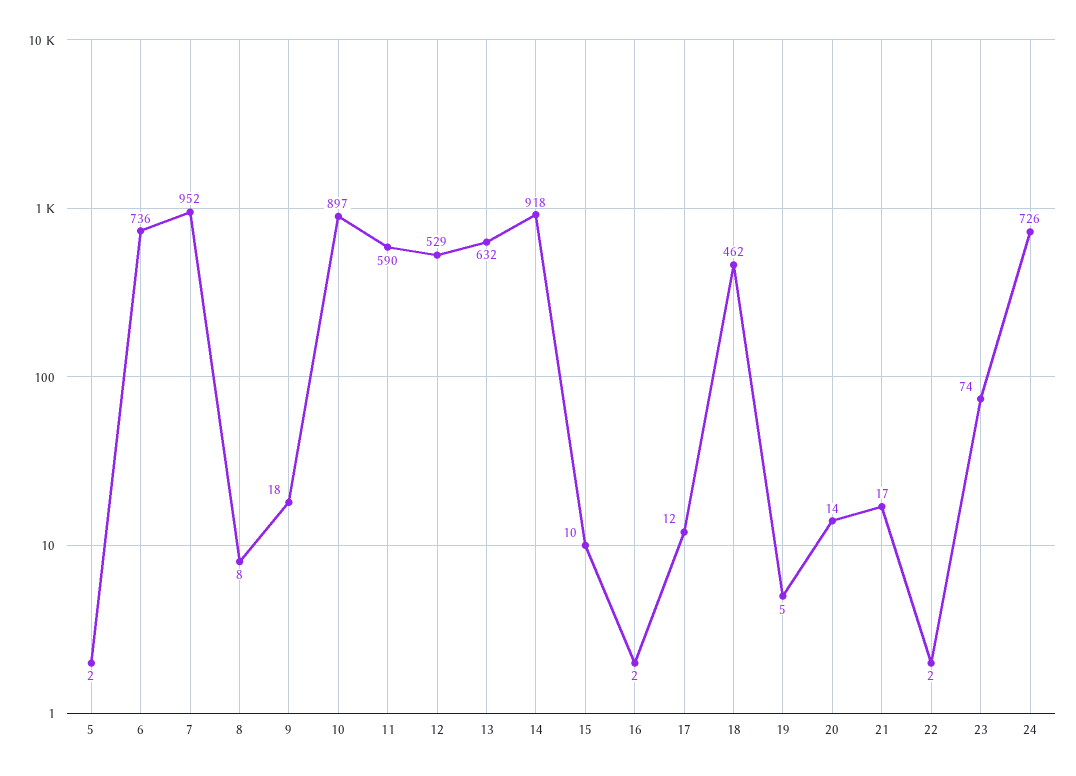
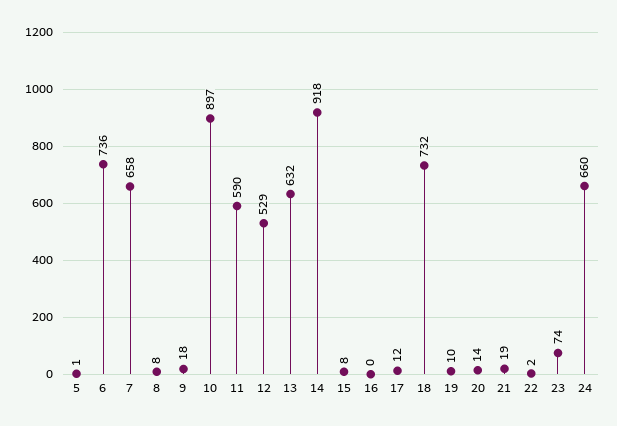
5: 2 -> 1
7: 952 -> 658
15: 10 -> 8
16: 2 -> 0
18: 462 -> 732
19: 5 -> 10
21: 17 -> 19
24: 726 -> 660

